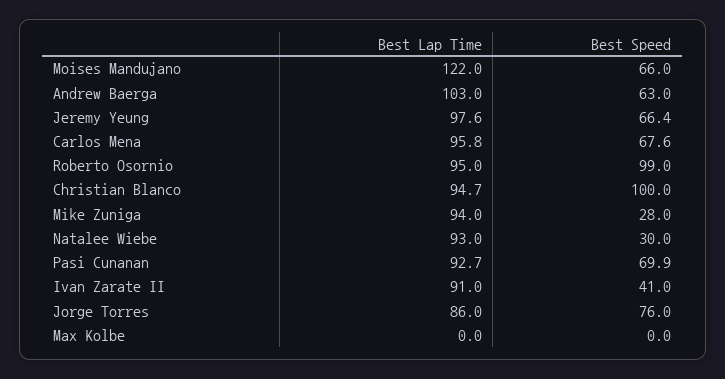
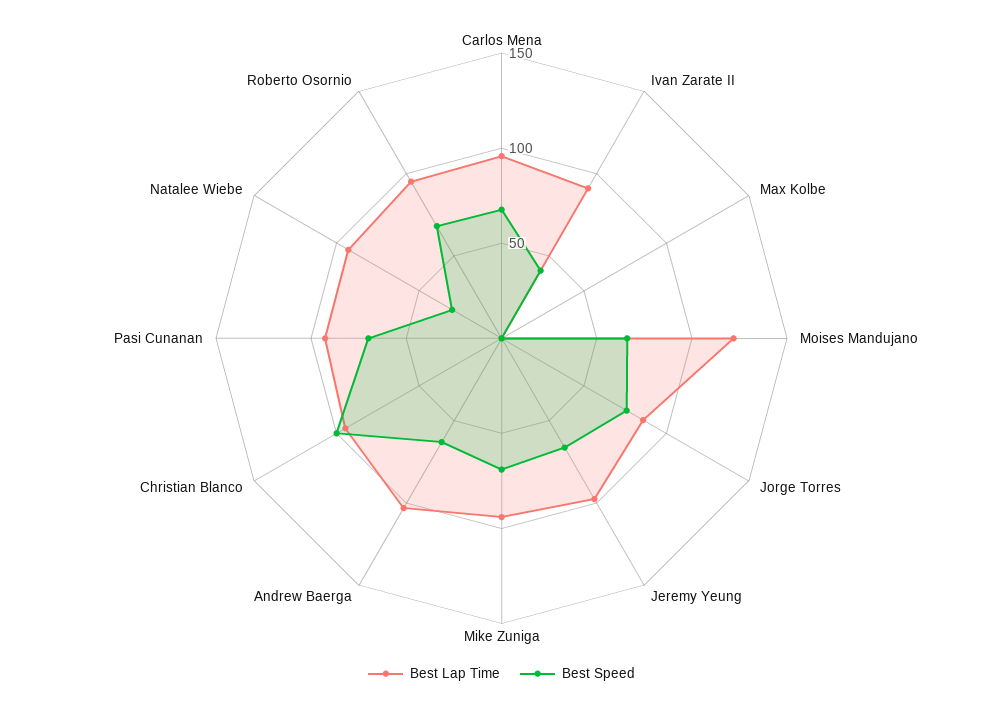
Best Speed, Roberto Osornio: 99 -> 70
Best Speed, Mike Zuniga: 28 -> 70

